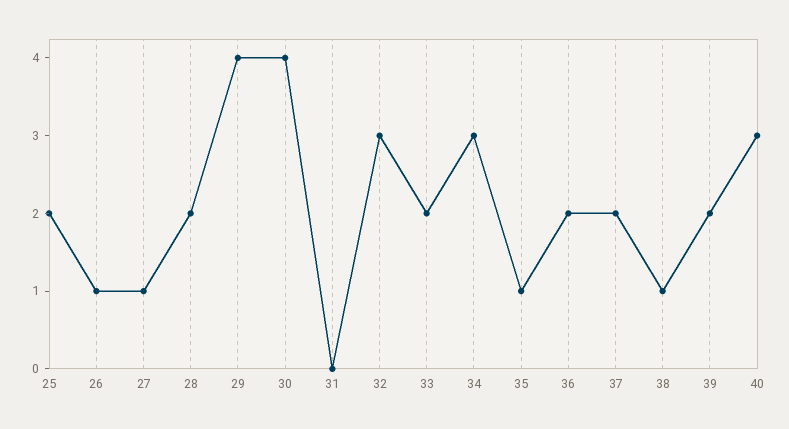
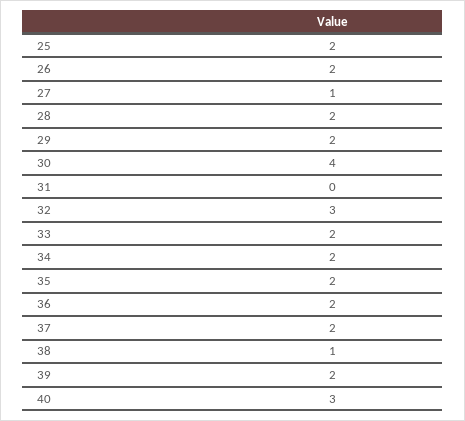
26: 1 -> 2
29: 4 -> 2
34: 3 -> 2
35: 1 -> 2

